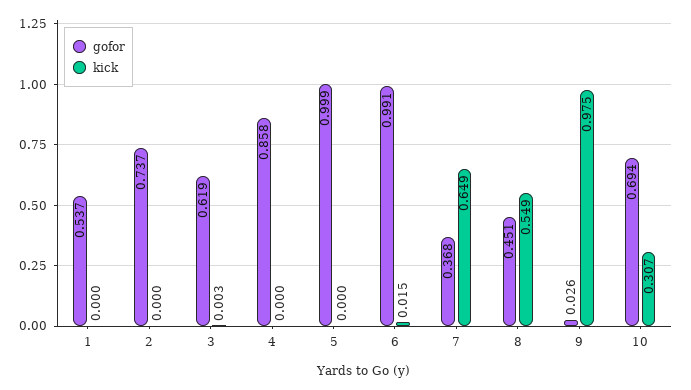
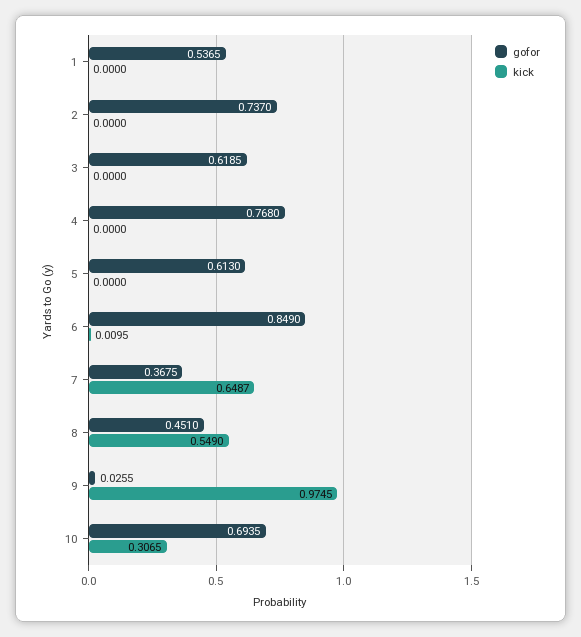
kick, 3: 0.003 -> 0
gofor, 4: 0.858 -> 0.768
gofor, 5: 0.999 -> 0.613
gofor, 6: 0.991 -> 0.849
kick, 6: 0.015 -> 0.0095

